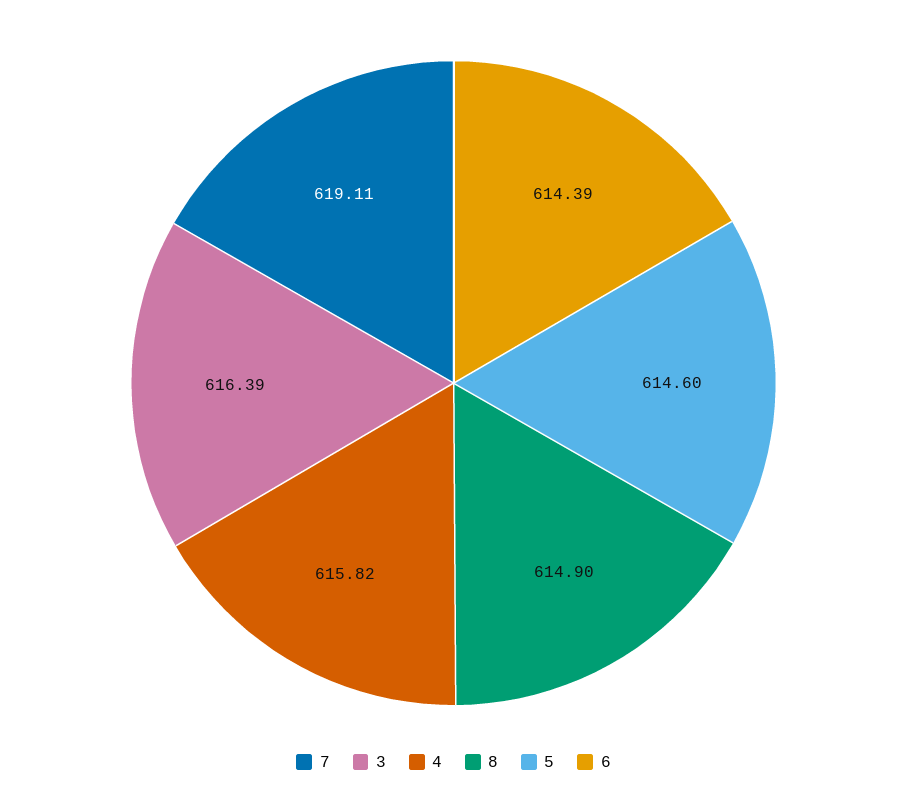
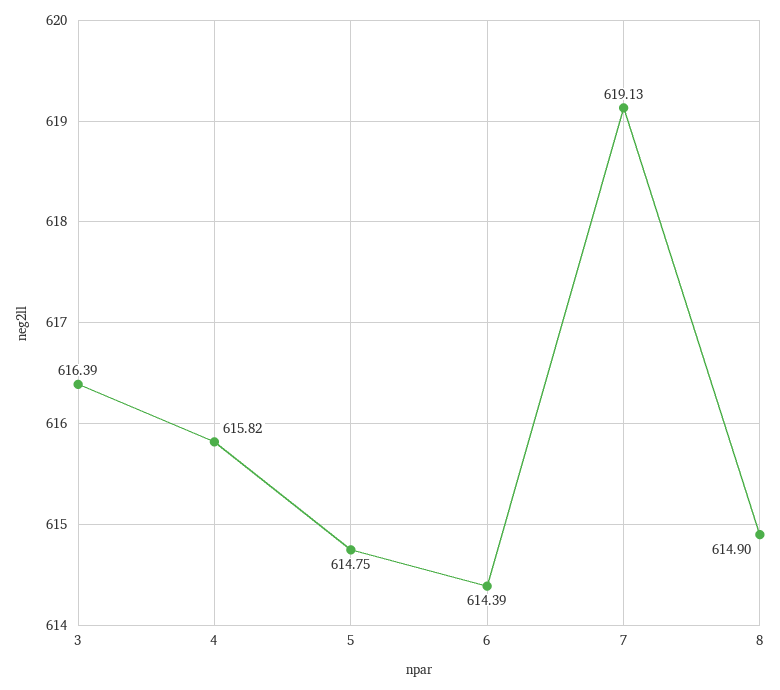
7: 619.11 -> 619.13
5: 614.6 -> 614.75

